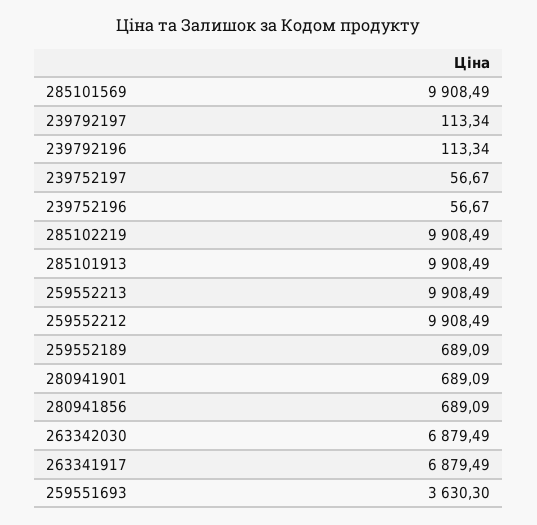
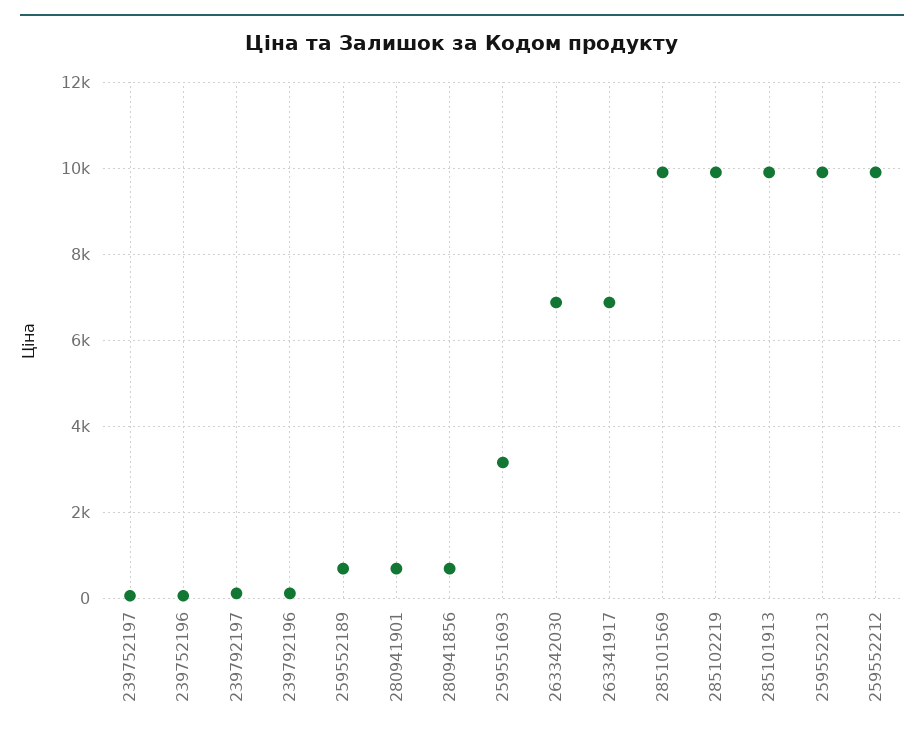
259551693: 3630.3 -> 3200

